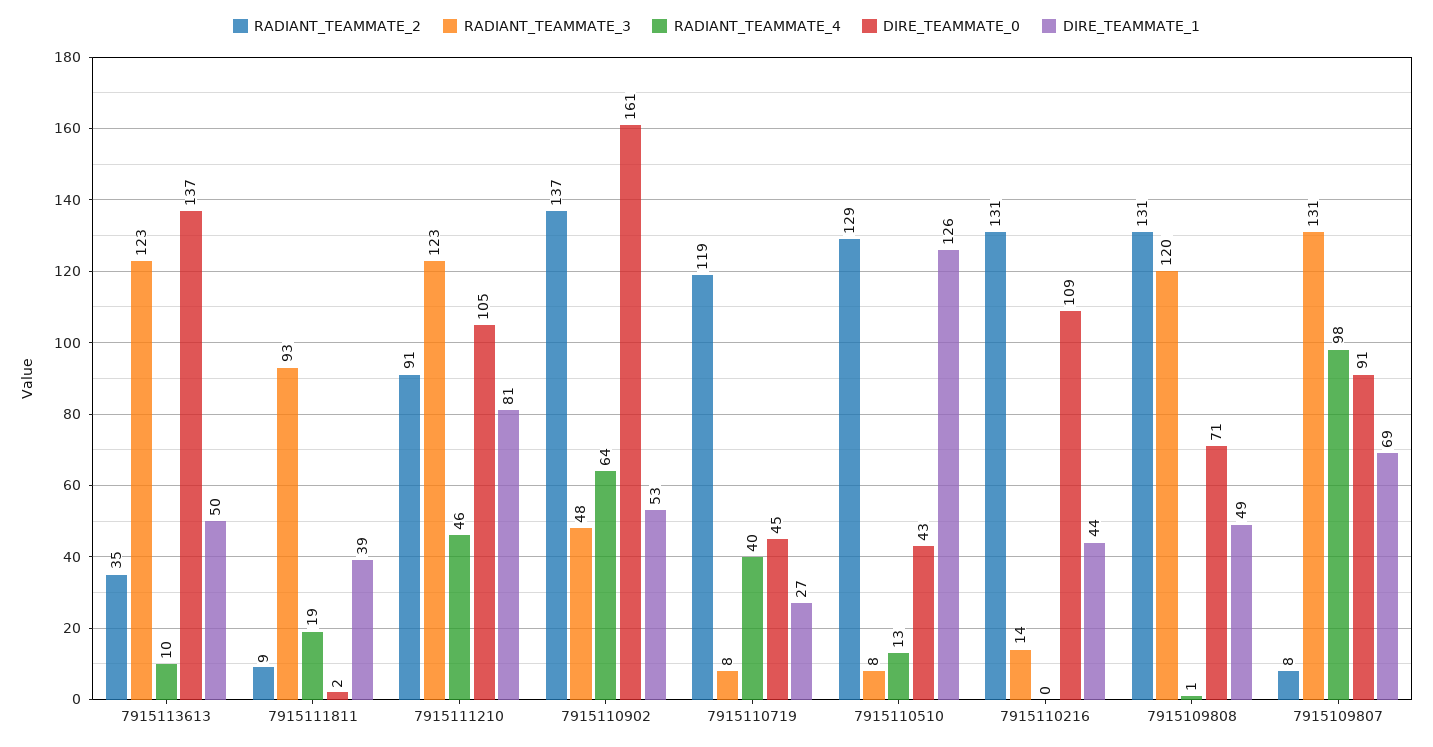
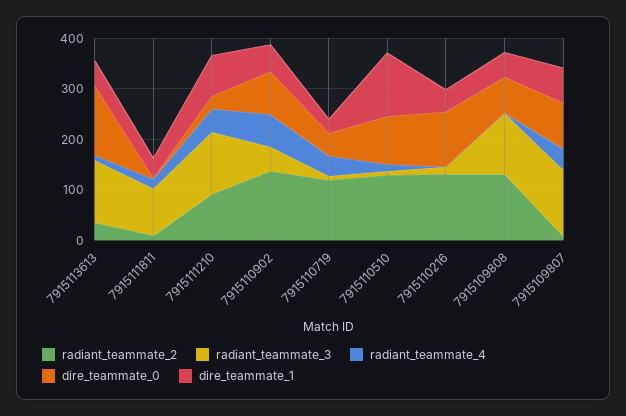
DIRE_TEAMMATE_0, 7915111210: 105 -> 20
DIRE_TEAMMATE_0, 7915110902: 161 -> 80
DIRE_TEAMMATE_0, 7915110510: 43 -> 100
RADIANT_TEAMMATE_4, 7915109807: 98 -> 40

